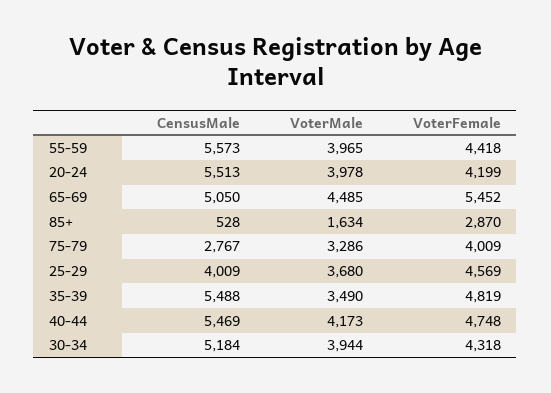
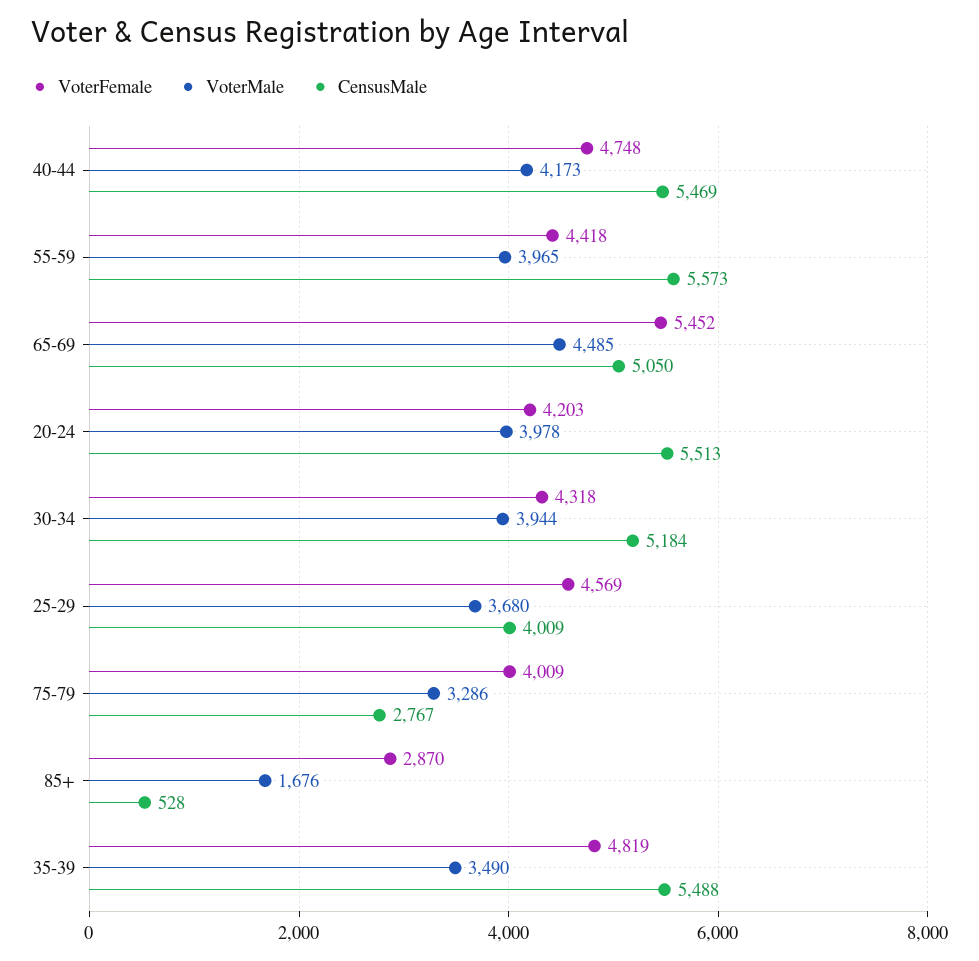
VoterFemale, 20-24: 4199 -> 4203
VoterMale, 85+: 1634 -> 1676

